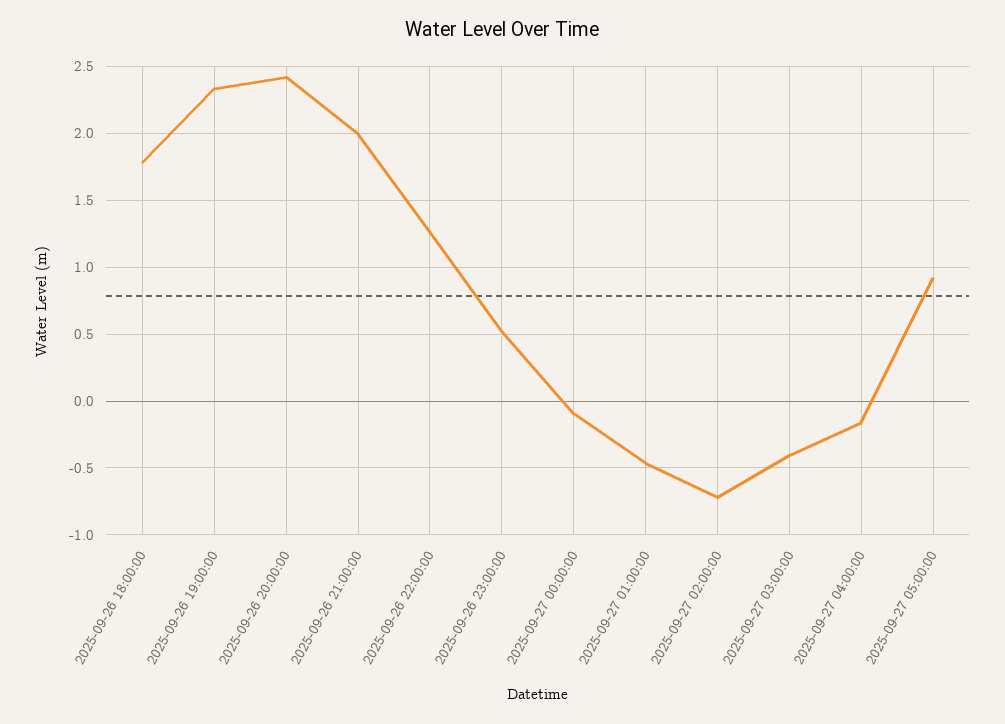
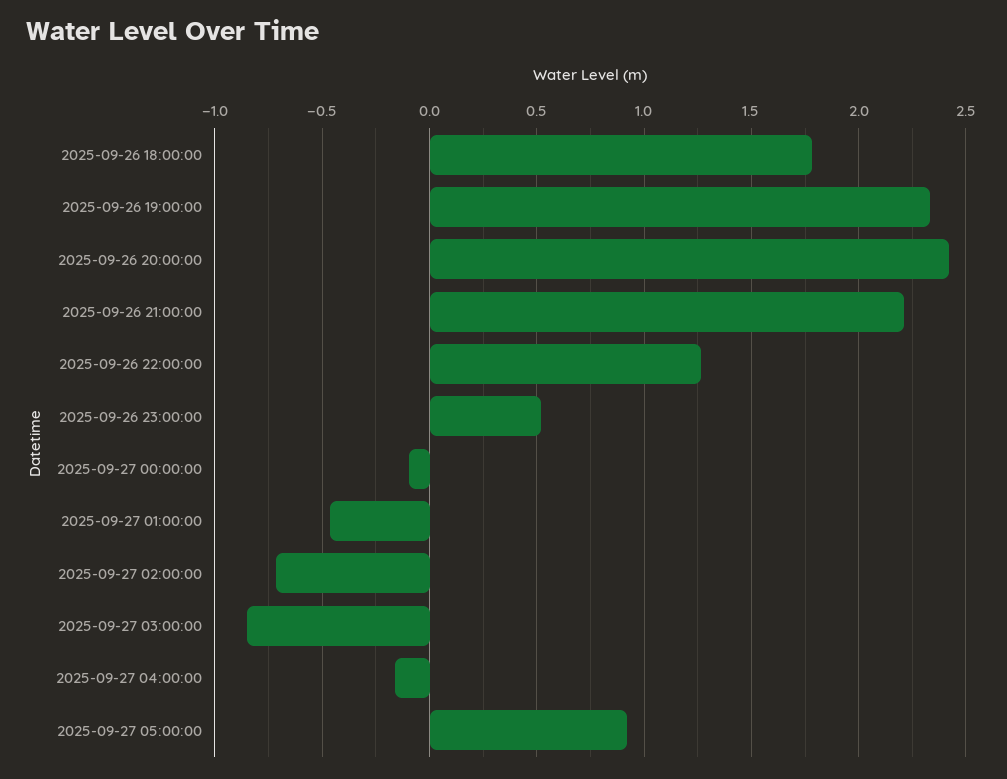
2025-09-26 21:00:00: 2 -> 2.2
2025-09-27 03:00:00: -0.4 -> -0.85

